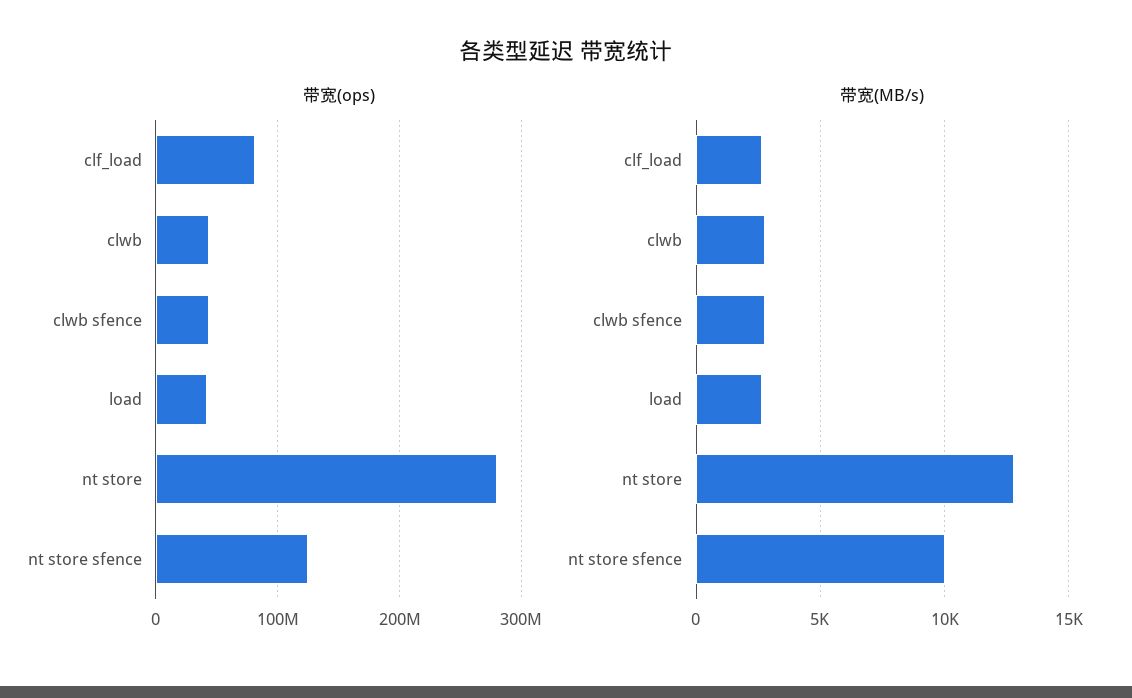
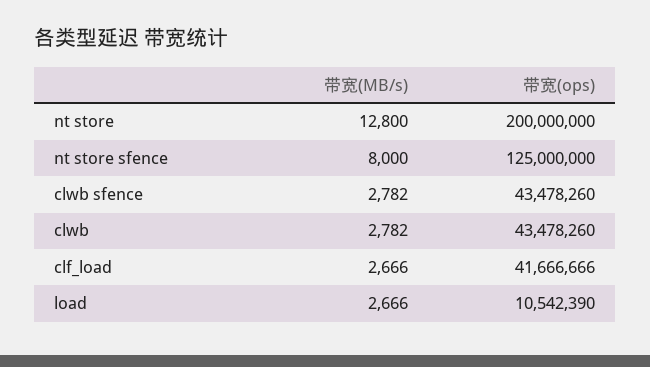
带宽(ops), clf_load: 80000000 -> 41666666
带宽(ops), load: 40000000 -> 10542390
带宽(ops), nt store: 280000000 -> 200000000
带宽(MB/s), nt store sfence: 10000 -> 8000

